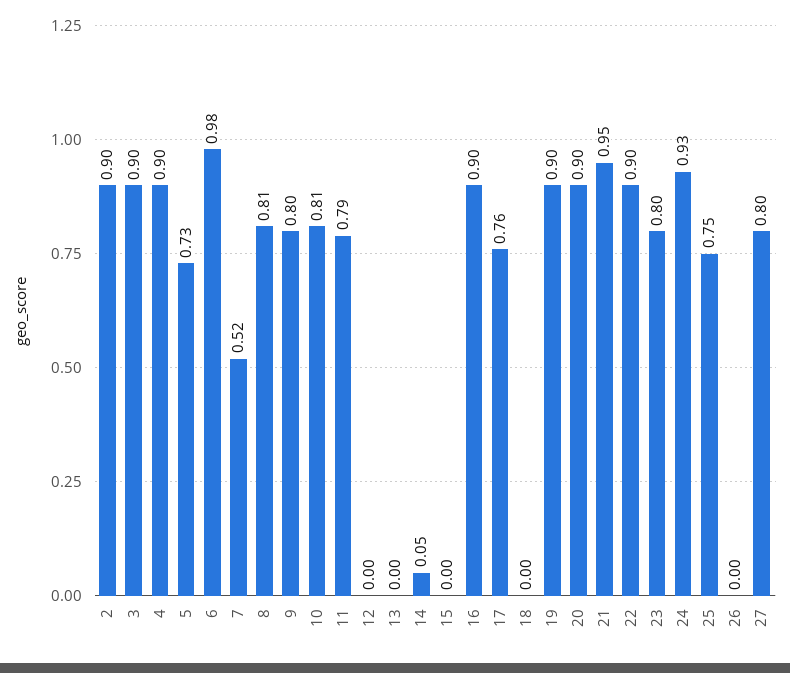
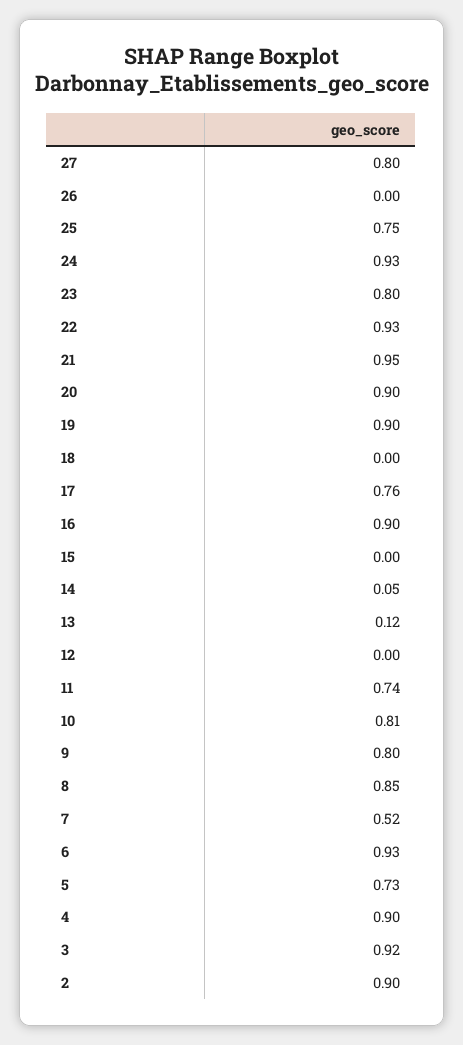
3: 0.9 -> 0.92
6: 0.98 -> 0.93
8: 0.81 -> 0.85
11: 0.79 -> 0.74
13: 0 -> 0.12
22: 0.9 -> 0.93

